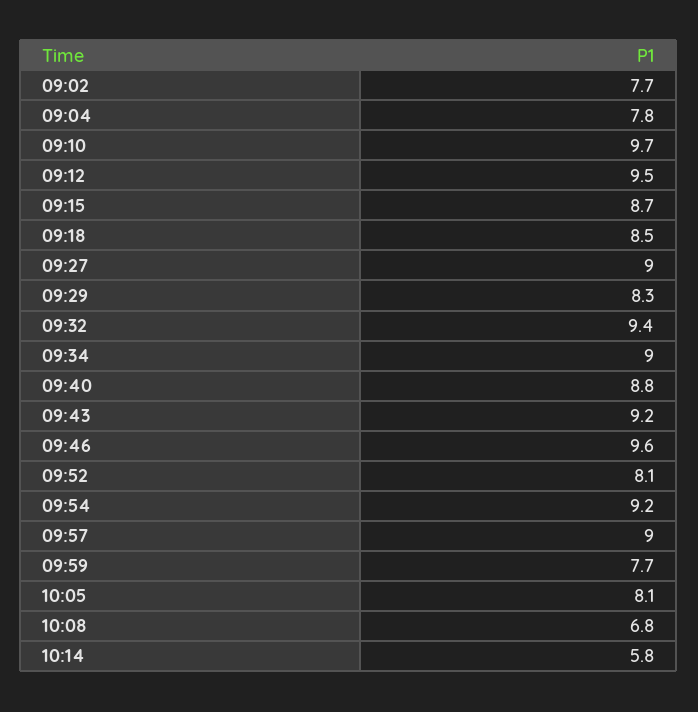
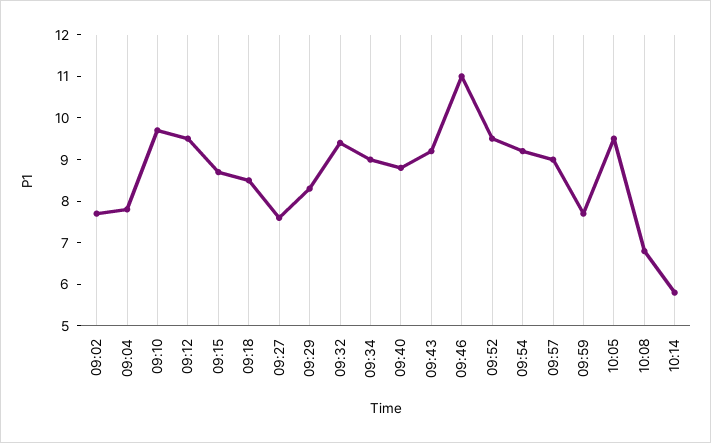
09:27: 9 -> 7.5
09:46: 9.6 -> 11
09:52: 8.1 -> 9.5
10:05: 8.1 -> 9.5

